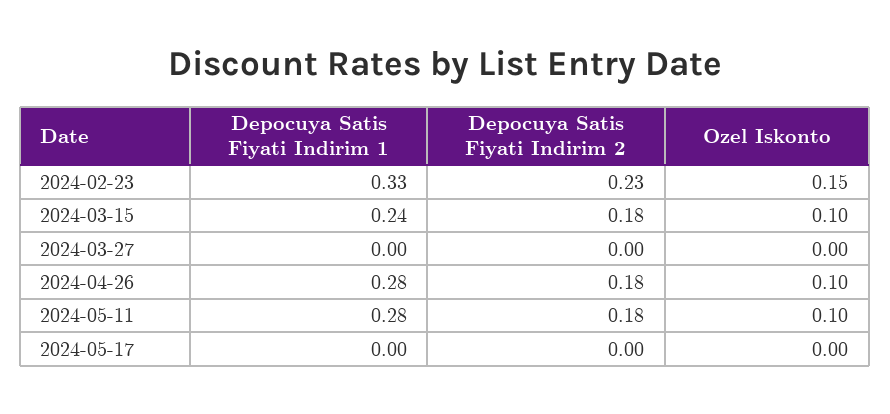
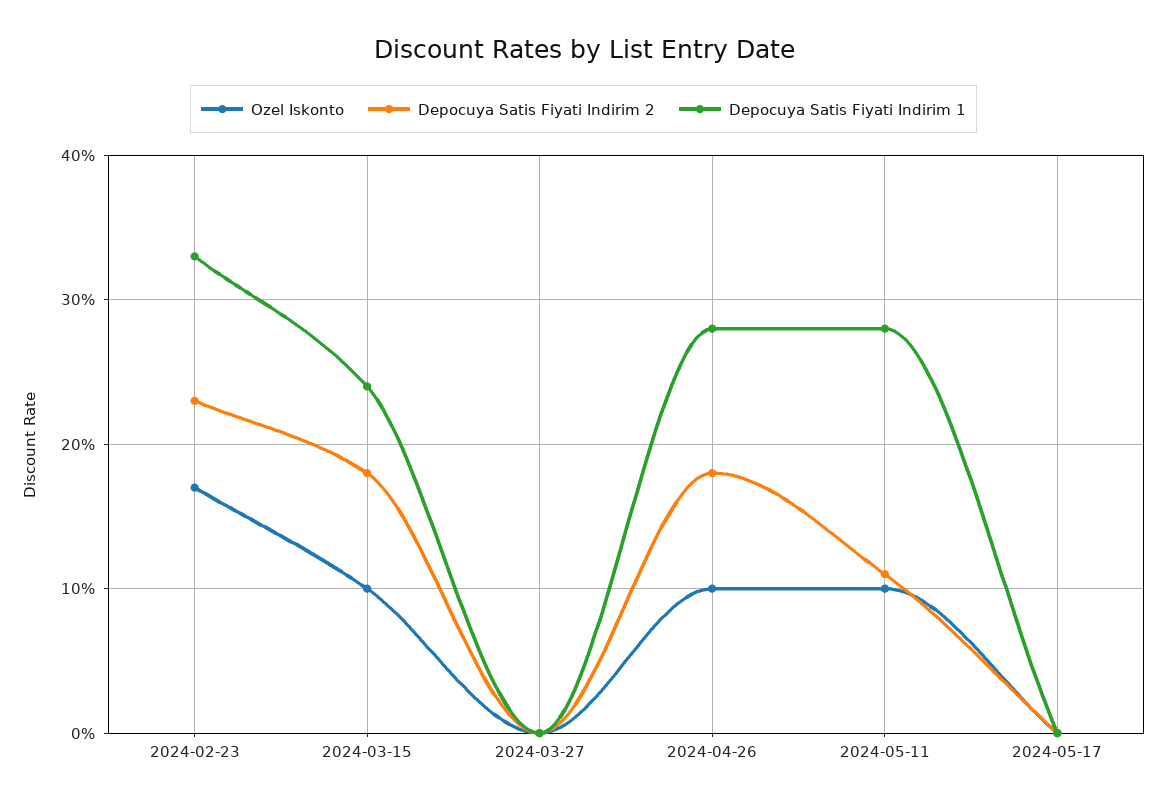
Ozel Iskonto, 2024-02-23: 0.15 -> 0.17
Depocuya Satis Fiyati Indirim 2, 2024-05-11: 0.18 -> 0.11

